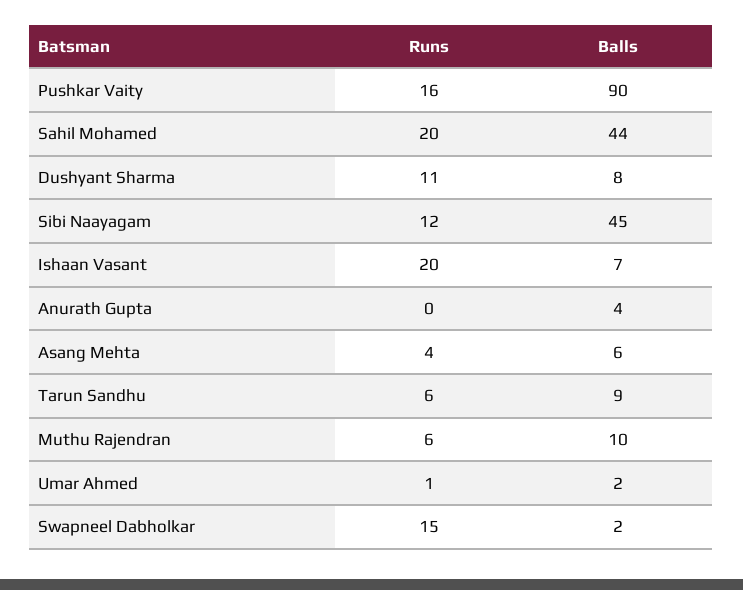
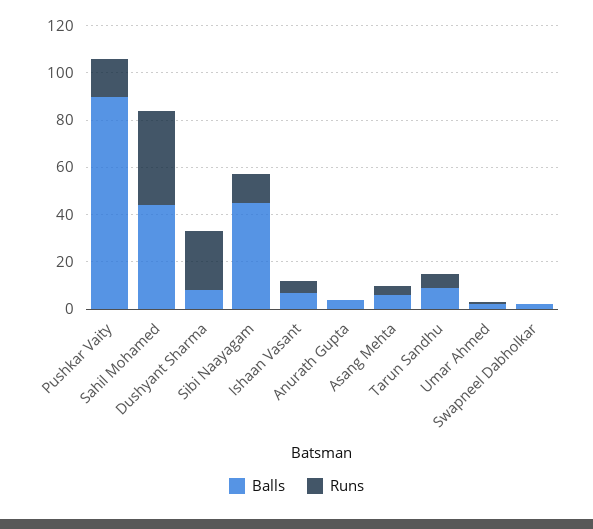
Runs, Sahil Mohamed: 20 -> 40
Runs, Dushyant Sharma: 11 -> 25
Runs, Ishaan Vasant: 20 -> 5
Runs, Muthu Rajendran: 6 -> none
Balls, Muthu Rajendran: 10 -> none
Runs, Swapneel Dabholkar: 15 -> 0

